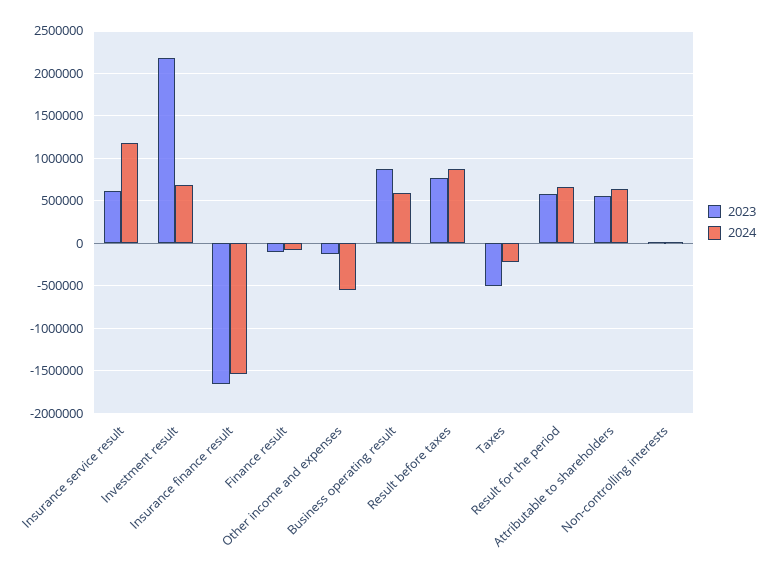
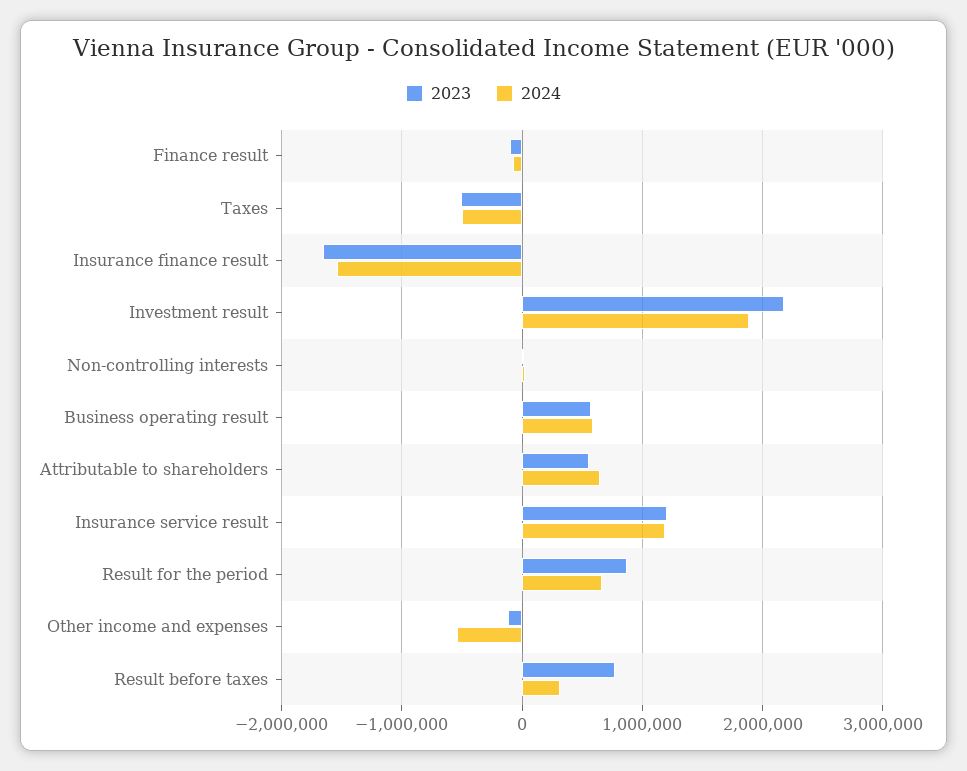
2023, Insurance service result: 600000 -> 1200000
2024, Investment result: 700000 -> 1900000
2023, Business operating result: 900000 -> 600000
2024, Result before taxes: 900000 -> 300000
2024, Taxes: -200000 -> -500000
2023, Result for the period: 600000 -> 900000

